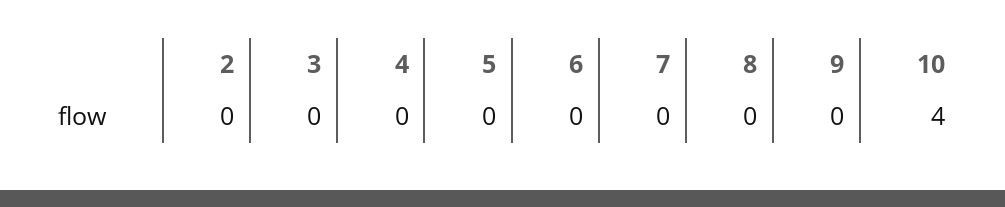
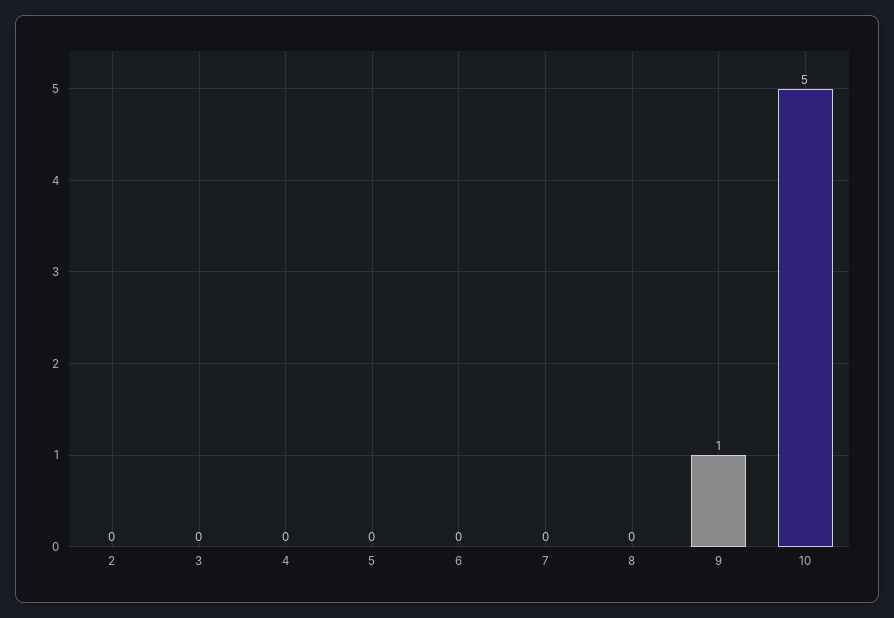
9: 0 -> 1
10: 4 -> 5

